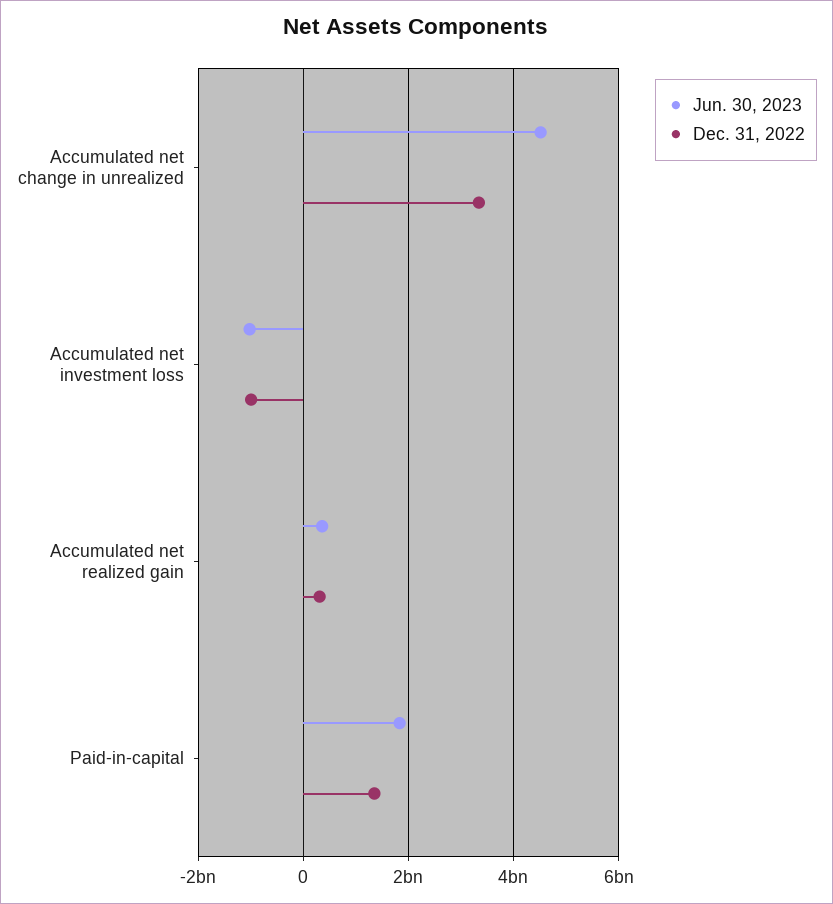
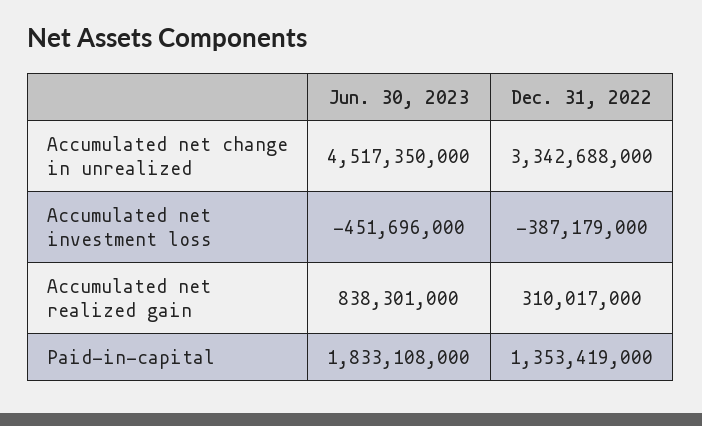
Jun. 30, 2023, Accumulated net investment loss: -1000000000 -> -451696000
Dec. 31, 2022, Accumulated net investment loss: -1000000000 -> -387179000
Jun. 30, 2023, Accumulated net realized gain: 400000000 -> 838301000

